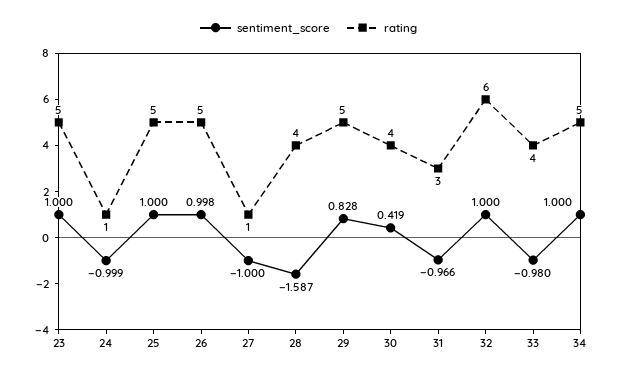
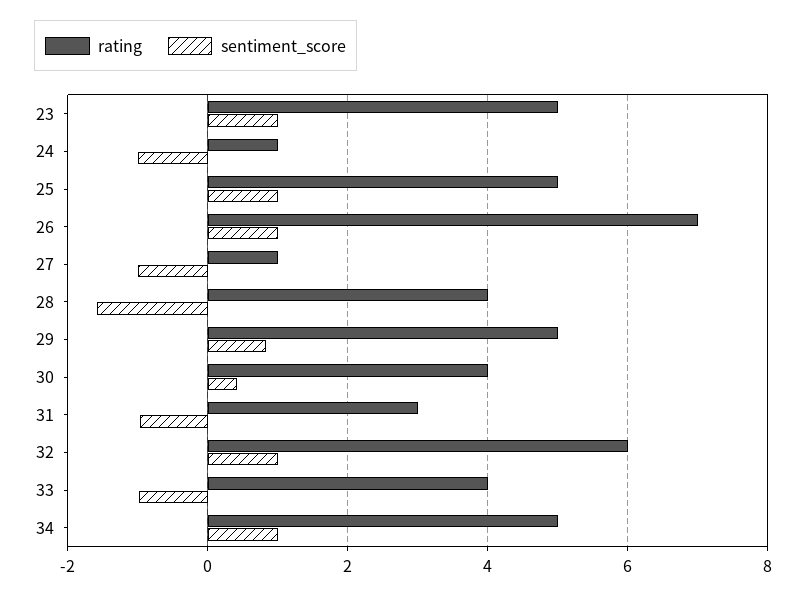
rating, 26: 5 -> 7

